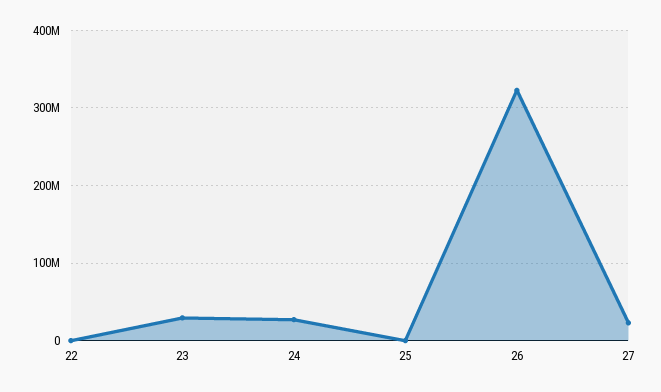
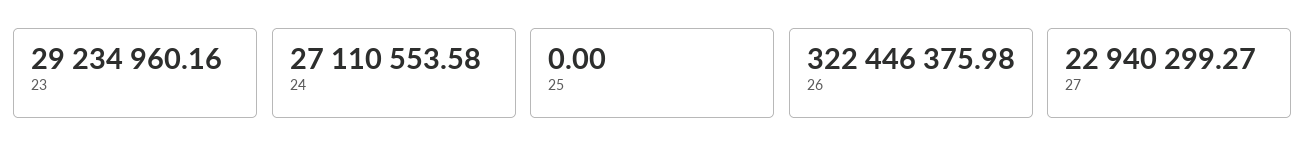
22: 0 -> none

